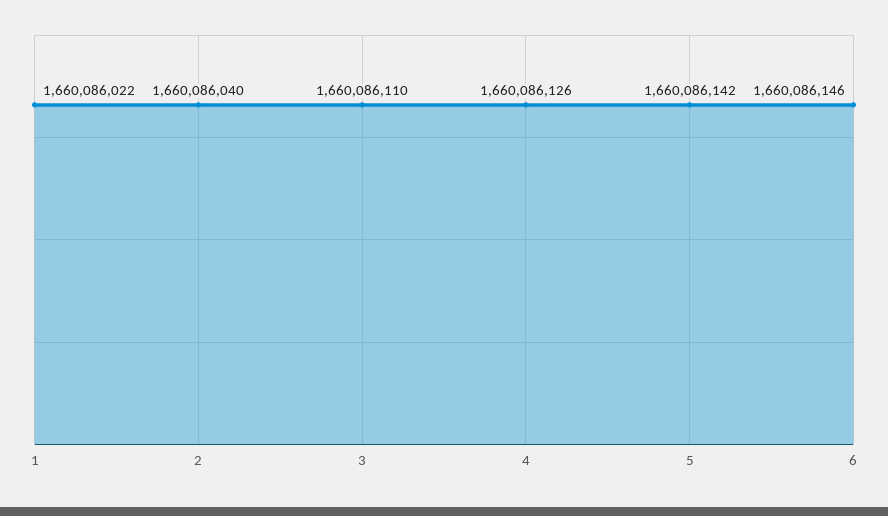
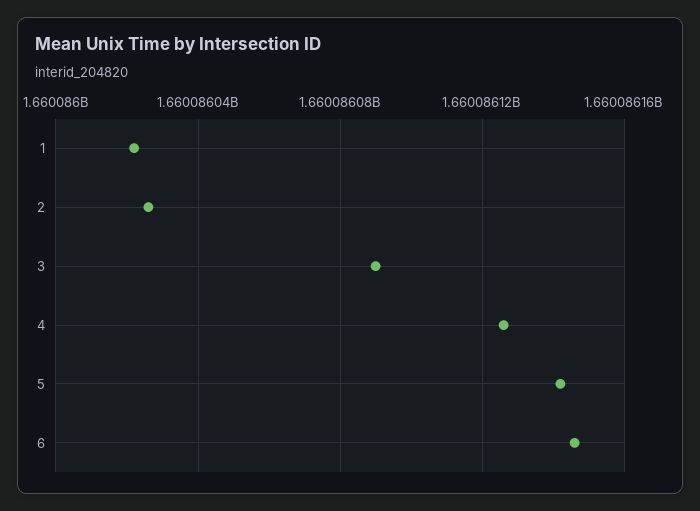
2: 1660086040 -> 1660086025
3: 1660086110 -> 1660086090

